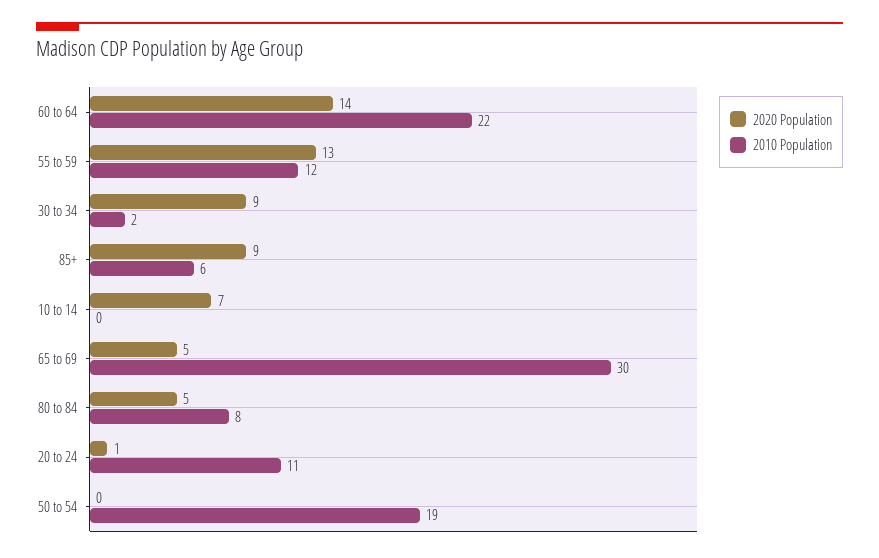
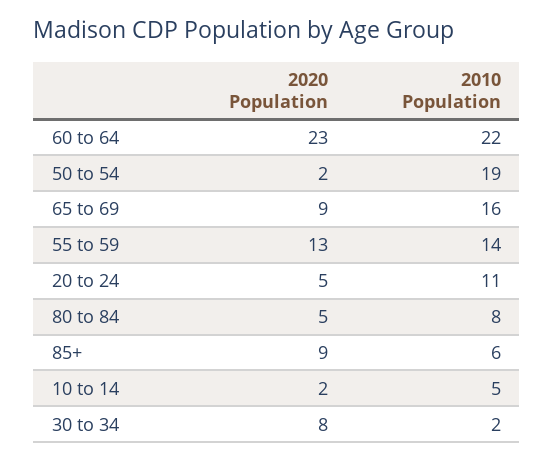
2020 Population, 60 to 64: 14 -> 23
2010 Population, 55 to 59: 12 -> 14
2020 Population, 30 to 34: 9 -> 8
2020 Population, 10 to 14: 7 -> 2
2010 Population, 10 to 14: 0 -> 5
2020 Population, 65 to 69: 5 -> 9
2010 Population, 65 to 69: 30 -> 16
2020 Population, 20 to 24: 1 -> 5
2020 Population, 50 to 54: 0 -> 2

